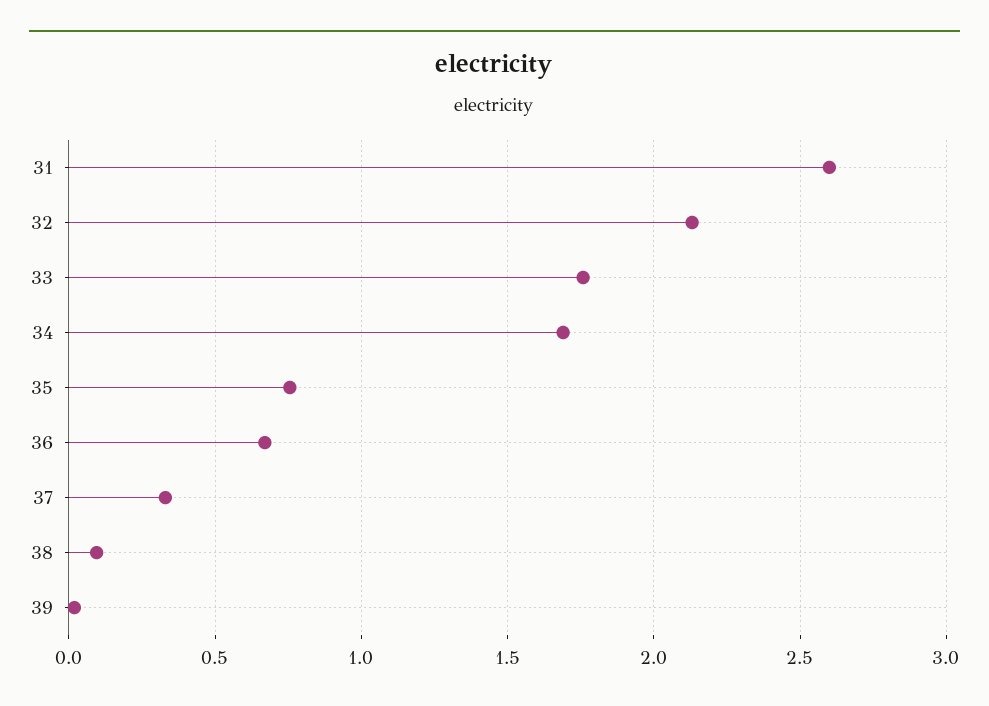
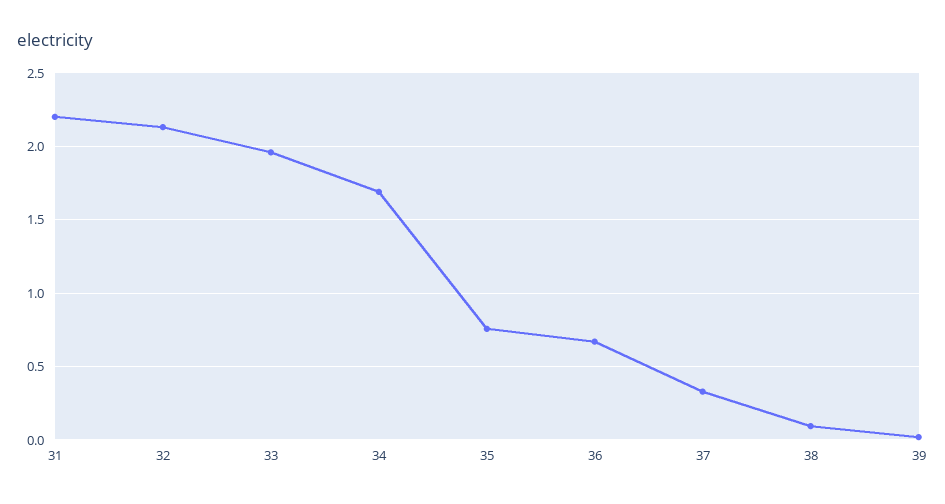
31: 2.6 -> 2.2
33: 1.75 -> 1.95

